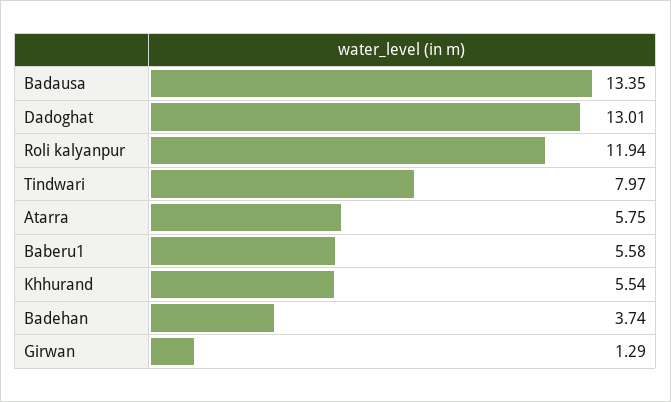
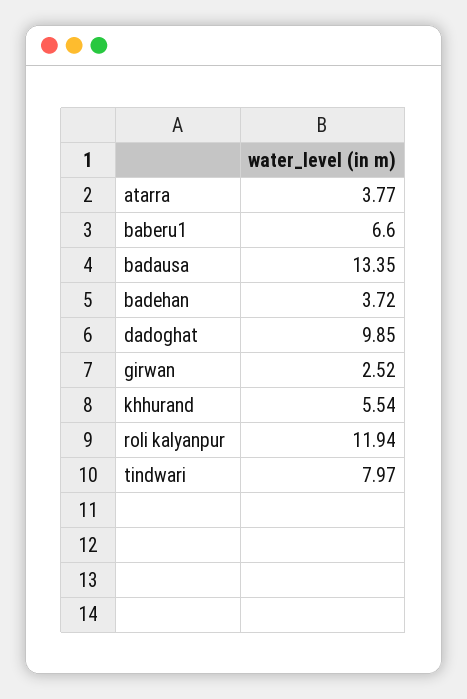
Dadoghat: 13.01 -> 9.85
Atarra: 5.75 -> 3.77
Baberu1: 5.58 -> 6.6
Badehan: 3.74 -> 3.72
Girwan: 1.29 -> 2.52

